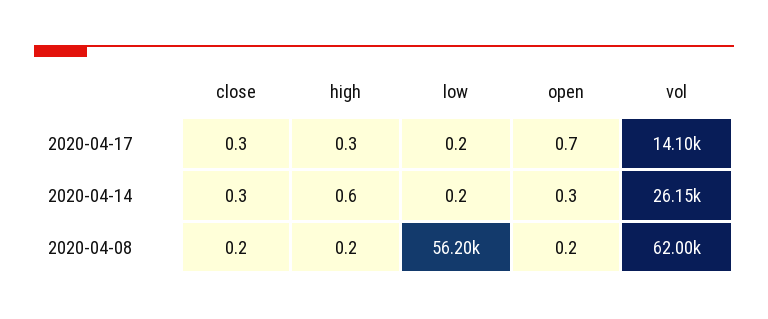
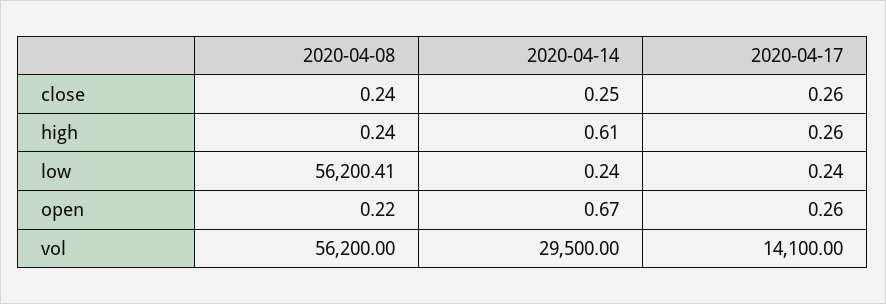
open, 2020-04-17: 0.7 -> 0.26
open, 2020-04-14: 0.3 -> 0.67
vol, 2020-04-14: 26150 -> 29500
vol, 2020-04-08: 62000 -> 56200

